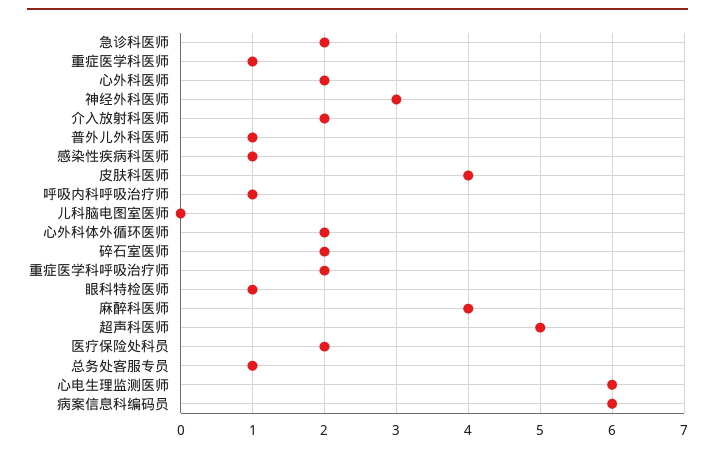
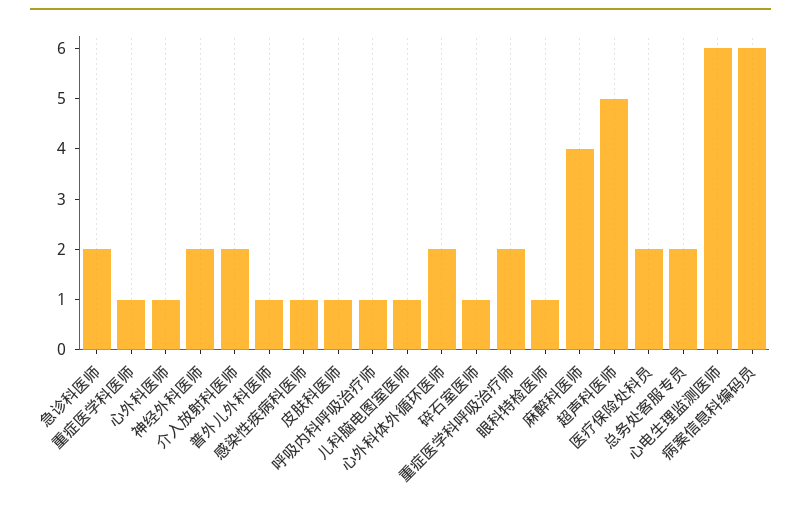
心外科医师: 2 -> 1
神经外科医师: 3 -> 2
皮肤科医师: 4 -> 1
儿科脑电图室医师: 0 -> 1
碎石室医师: 2 -> 1
总务处客服专员: 1 -> 2

